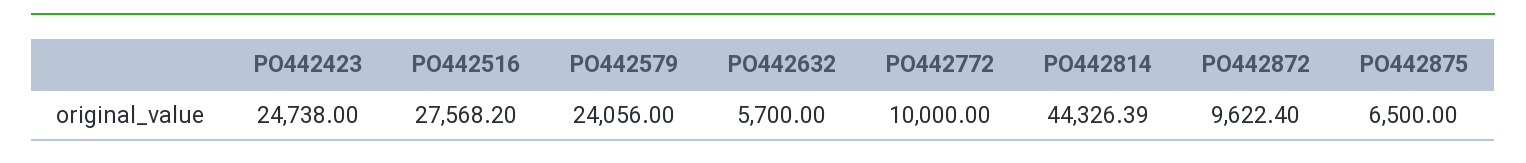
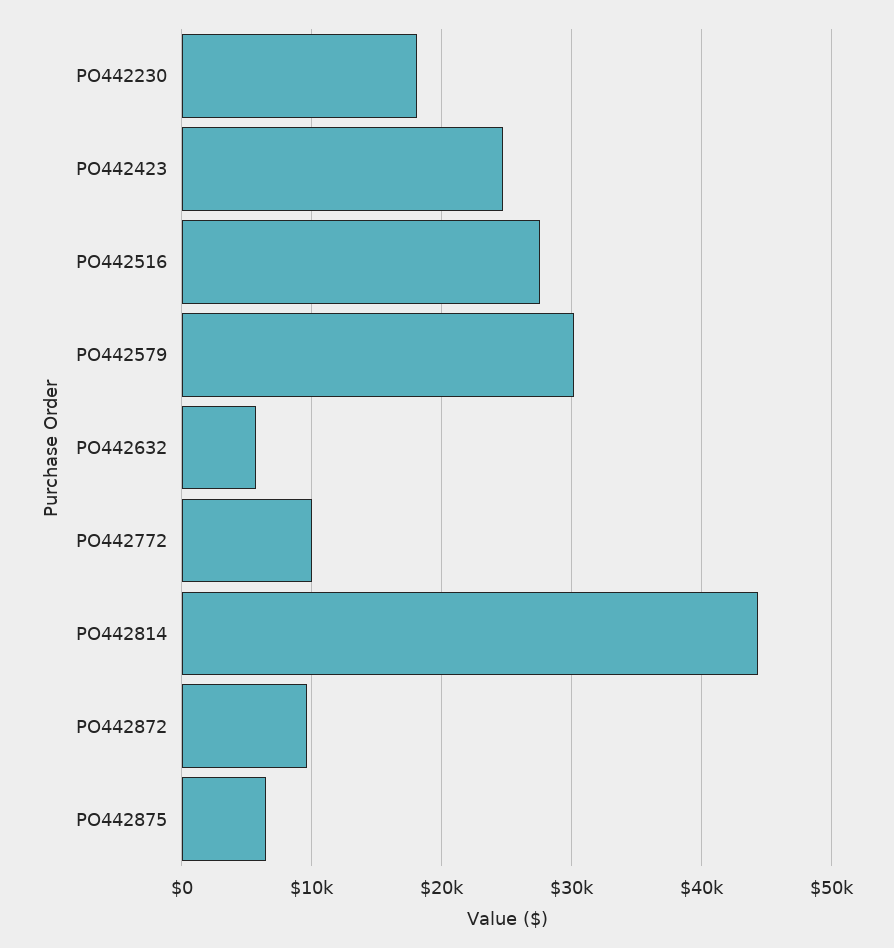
PO442579: 24056 -> 30000
PO442230: none -> 18000

